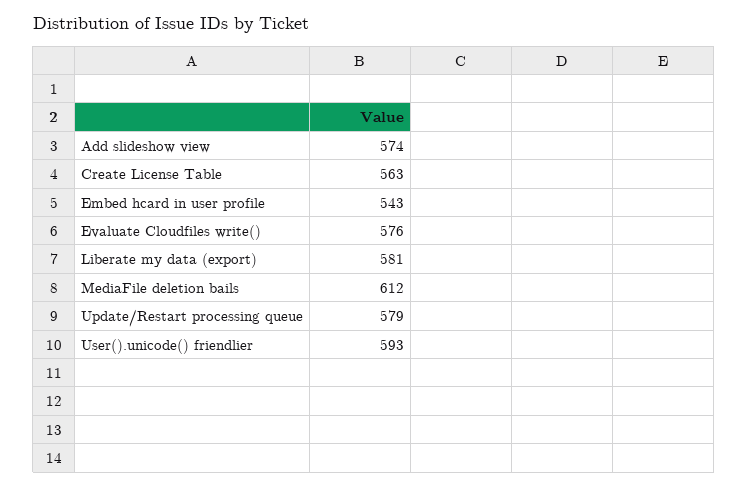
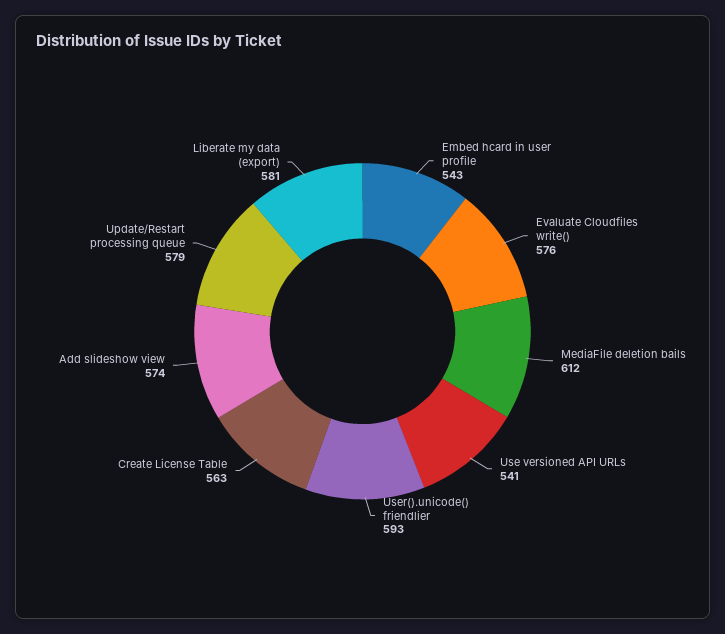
Use versioned API URLs: none -> 541

